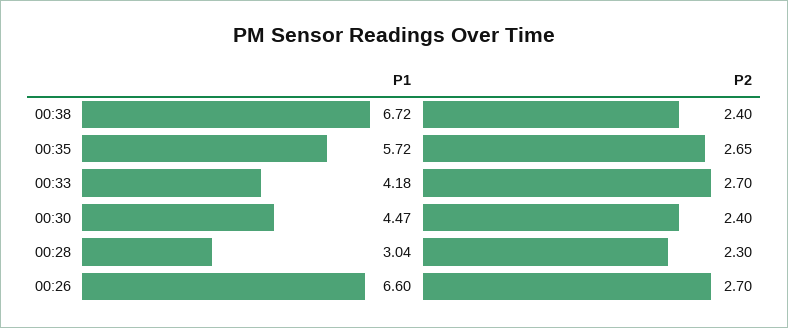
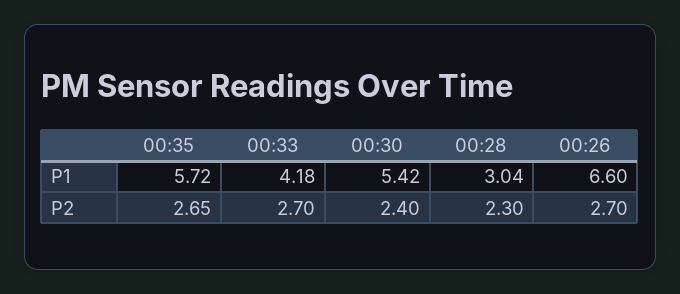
P1, 00:38: 6.72 -> none
P2, 00:38: 2.4 -> none
P1, 00:30: 4.47 -> 5.42

